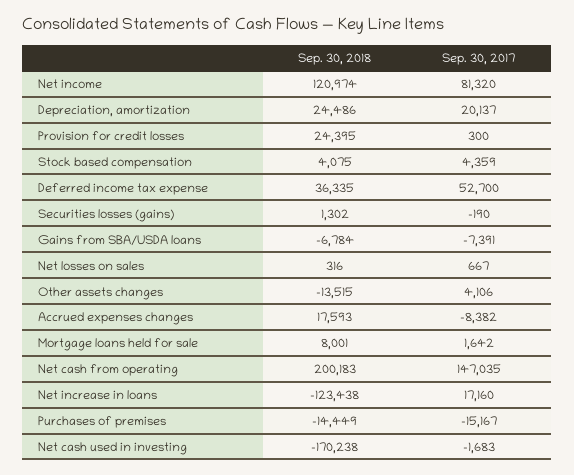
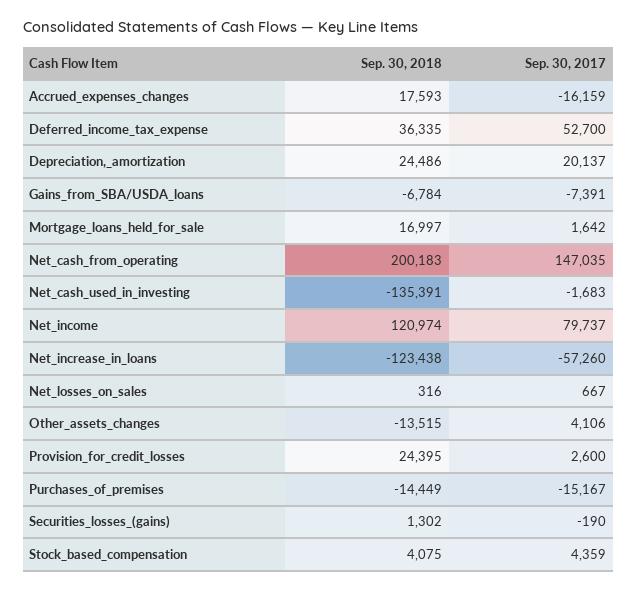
Sep. 30, 2017, Net income: 81320 -> 79737
Sep. 30, 2017, Provision for credit losses: 300 -> 2600
Sep. 30, 2017, Accrued expenses changes: -8382 -> -16159
Sep. 30, 2018, Mortgage loans held for sale: 8001 -> 16997
Sep. 30, 2017, Net increase in loans: 17160 -> -57260
Sep. 30, 2018, Net cash used in investing: -170238 -> -135391

